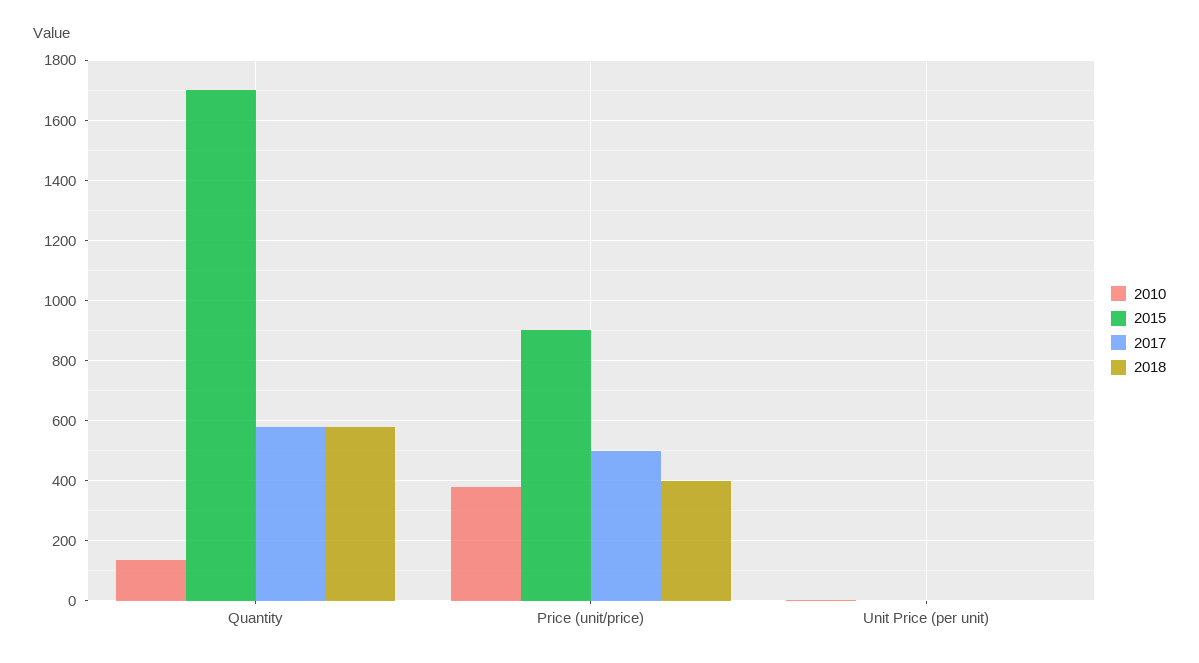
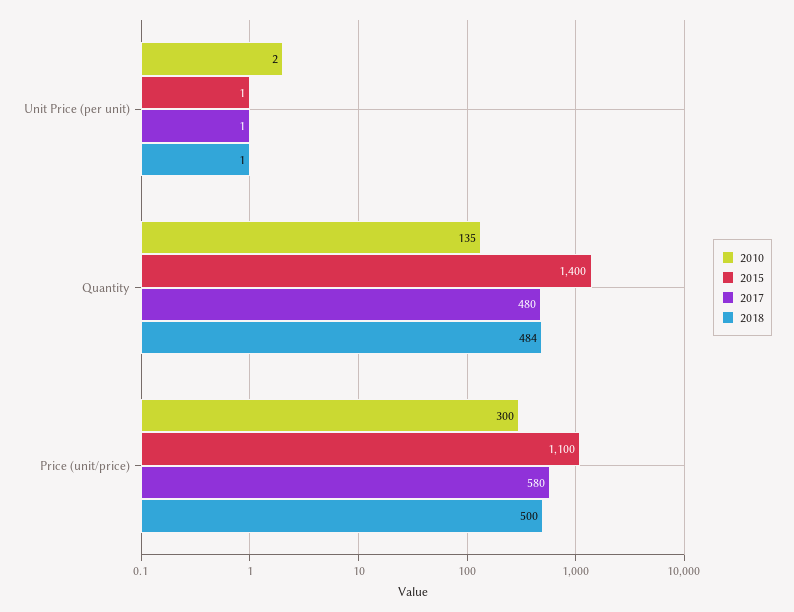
2015, Quantity: 1700 -> 1400
2017, Quantity: 580 -> 480
2018, Quantity: 580 -> 484
2010, Price (unit/price): 380 -> 300
2015, Price (unit/price): 900 -> 1100
2017, Price (unit/price): 500 -> 580
2018, Price (unit/price): 400 -> 500

